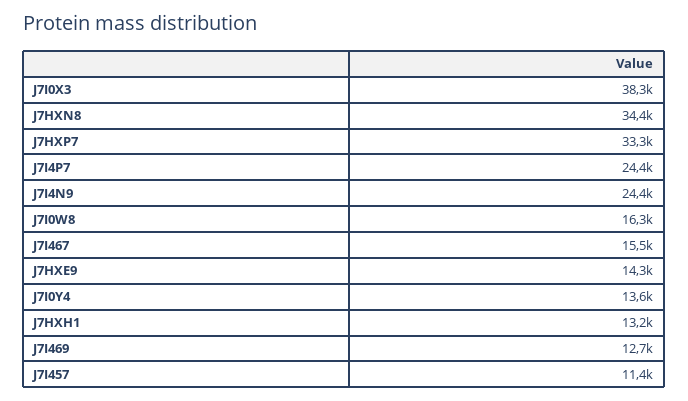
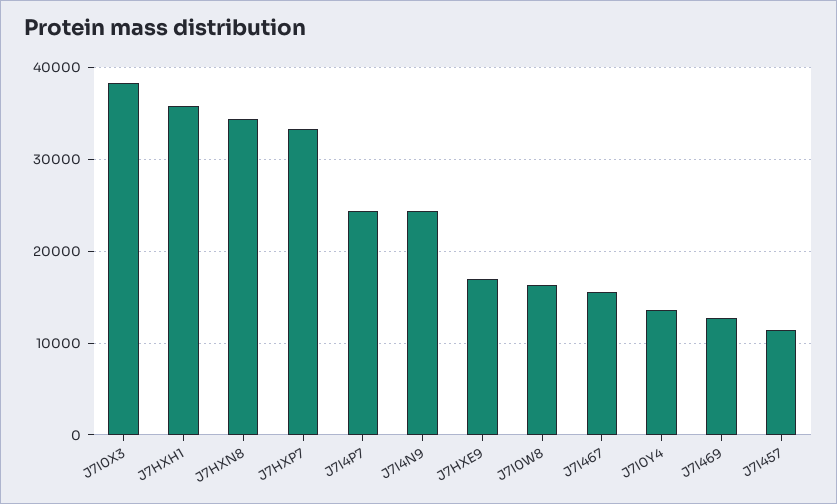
J7HXE9: 14300 -> 17000
J7HXH1: 13200 -> 36000

